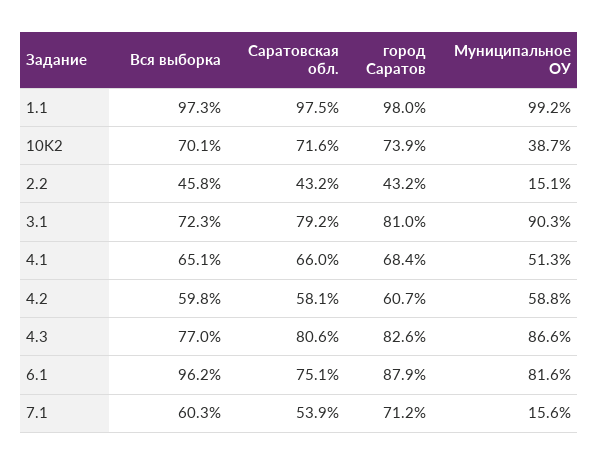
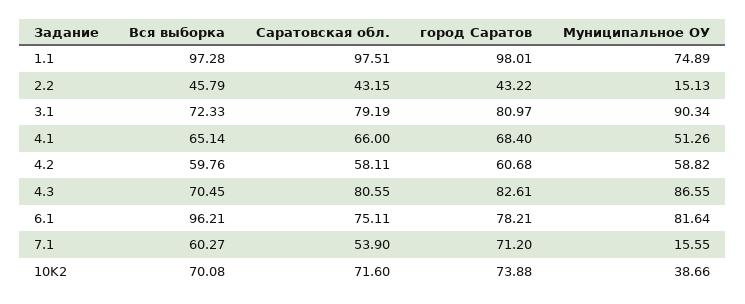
Муниципальное ОУ, 1.1: 99.2 -> 74.89
Вся выборка, 4.3: 77 -> 70.45
город Саратов, 6.1: 87.9 -> 78.21

